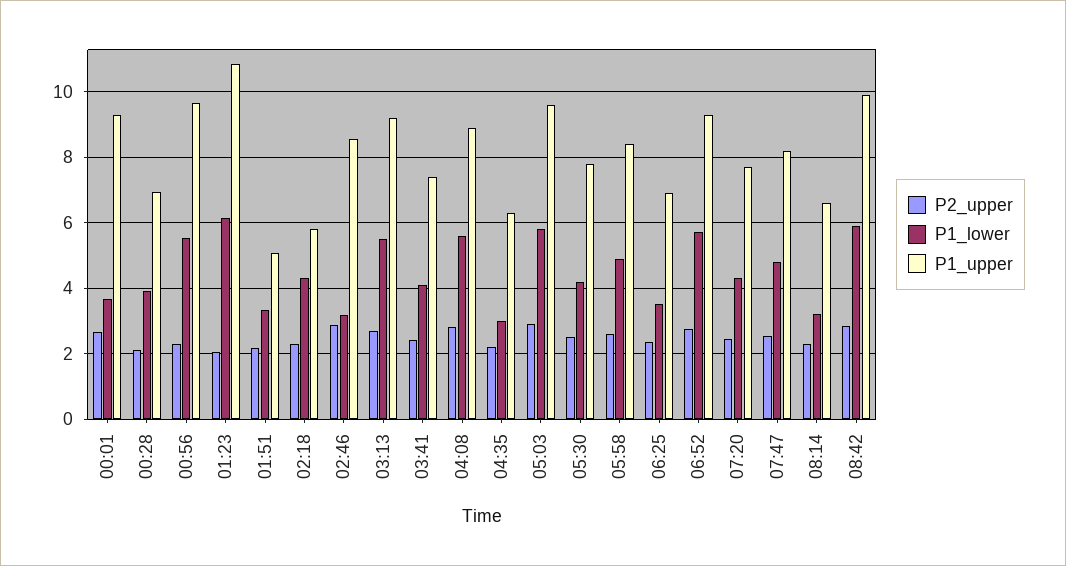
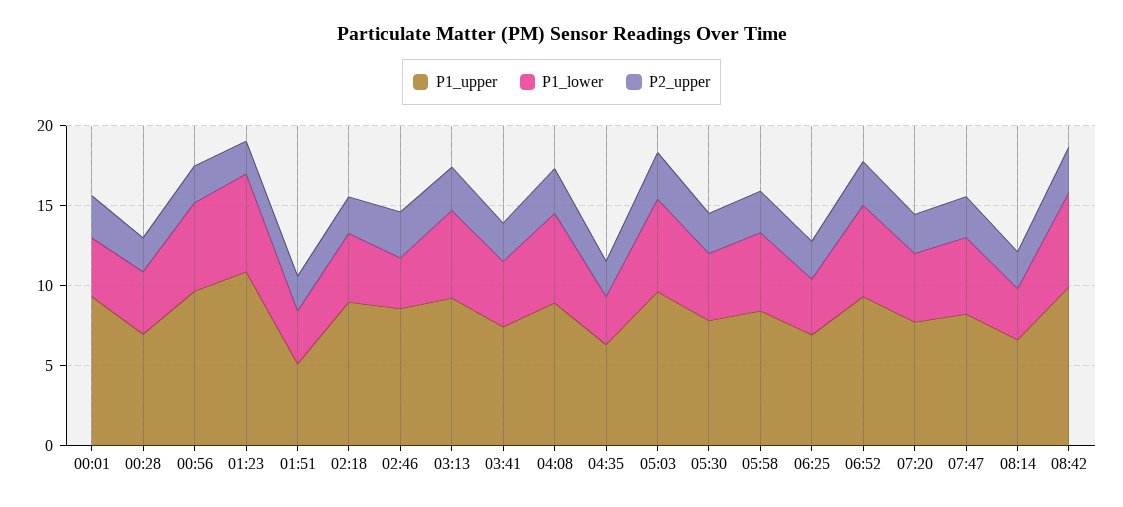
P1_upper, 02:18: 5.8 -> 9

